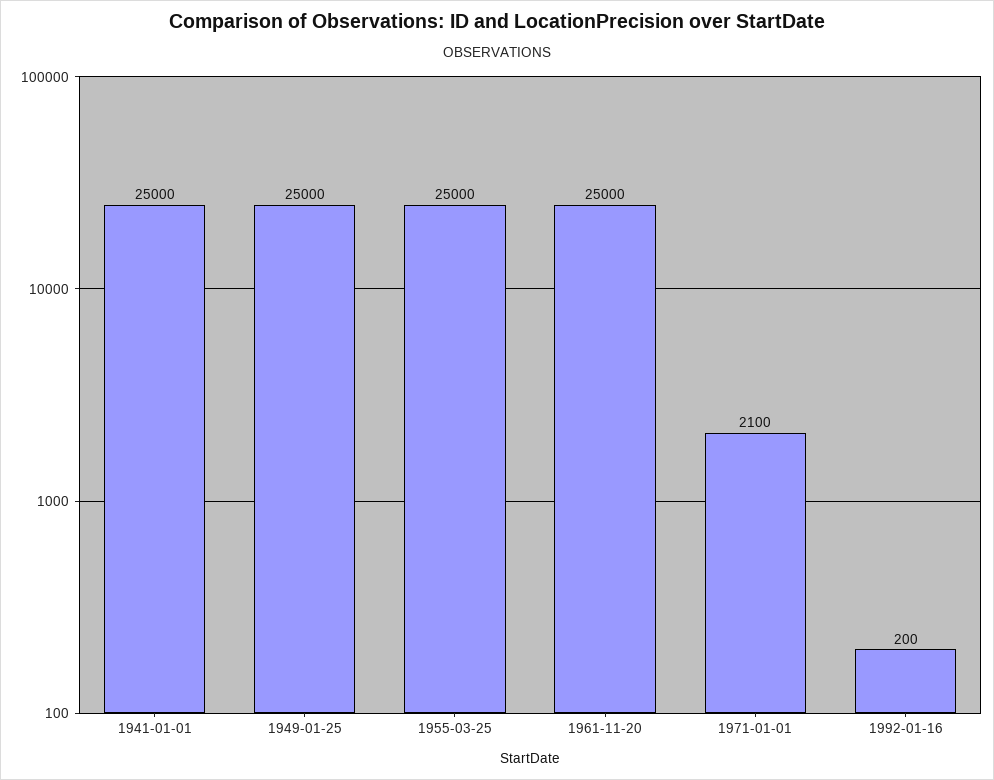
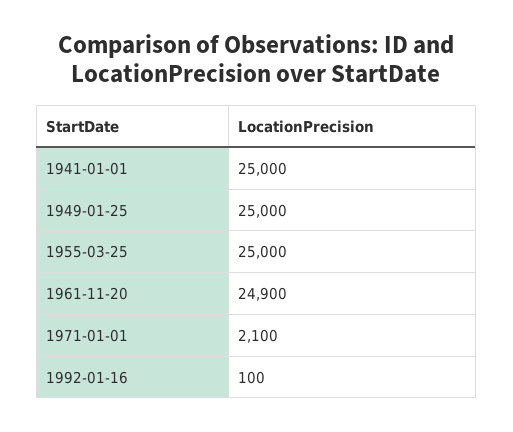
1961-11-20: 25000 -> 24900
1992-01-16: 200 -> 100

